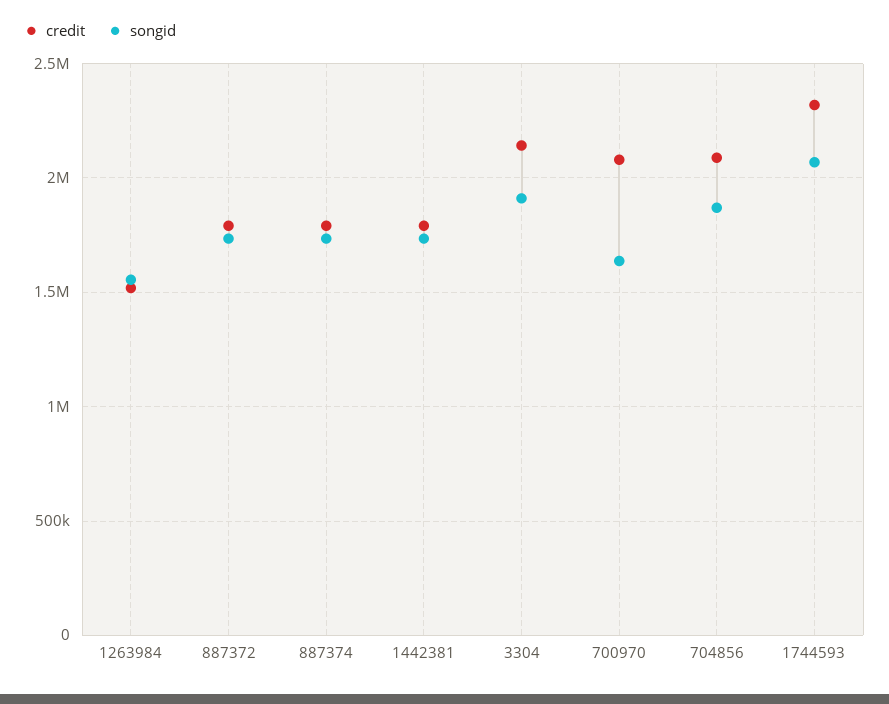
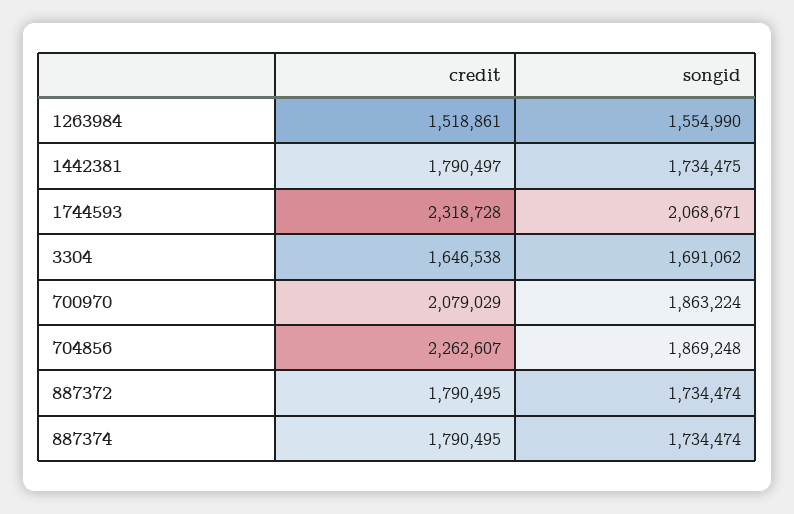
credit, 3304: 2150000 -> 1646538
songid, 3304: 1900000 -> 1691062
songid, 700970: 1650000 -> 1863224
credit, 704856: 2100000 -> 2262607

